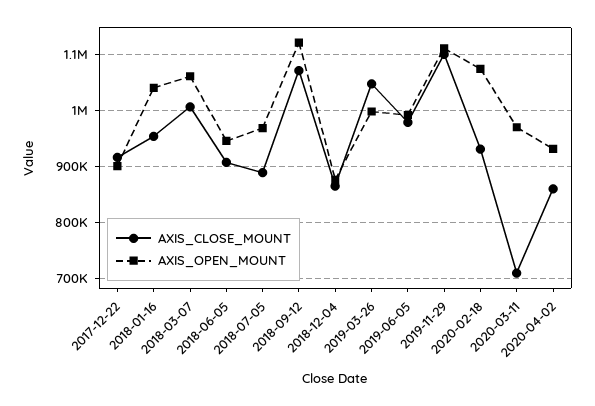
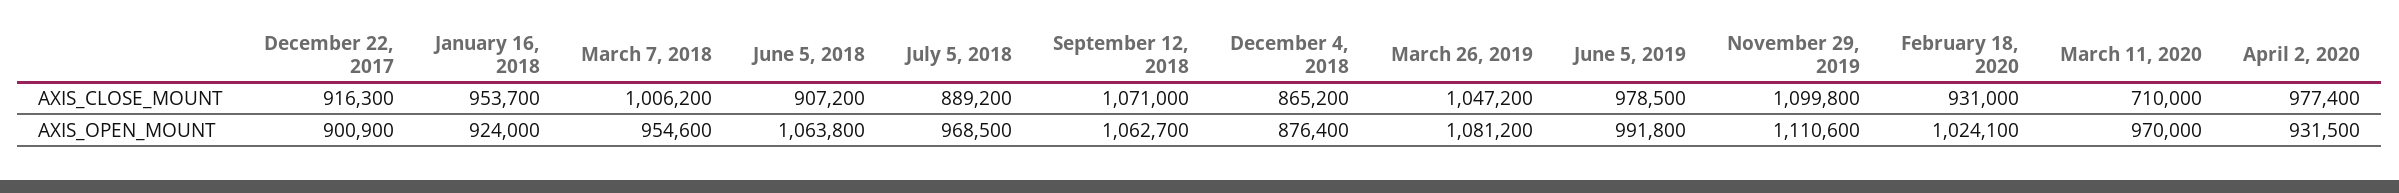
AXIS_OPEN_MOUNT, 2018-01-16: 1040000 -> 924000
AXIS_OPEN_MOUNT, 2018-03-07: 1060000 -> 954600
AXIS_OPEN_MOUNT, 2018-06-05: 940000 -> 1063800
AXIS_OPEN_MOUNT, 2018-09-12: 1120000 -> 1062700
AXIS_OPEN_MOUNT, 2019-03-26: 1000000 -> 1081200
AXIS_OPEN_MOUNT, 2020-02-18: 1080000 -> 1024100
AXIS_CLOSE_MOUNT, 2020-04-02: 860000 -> 977400

